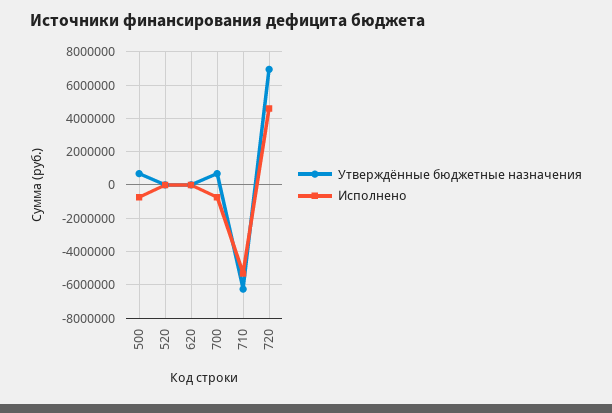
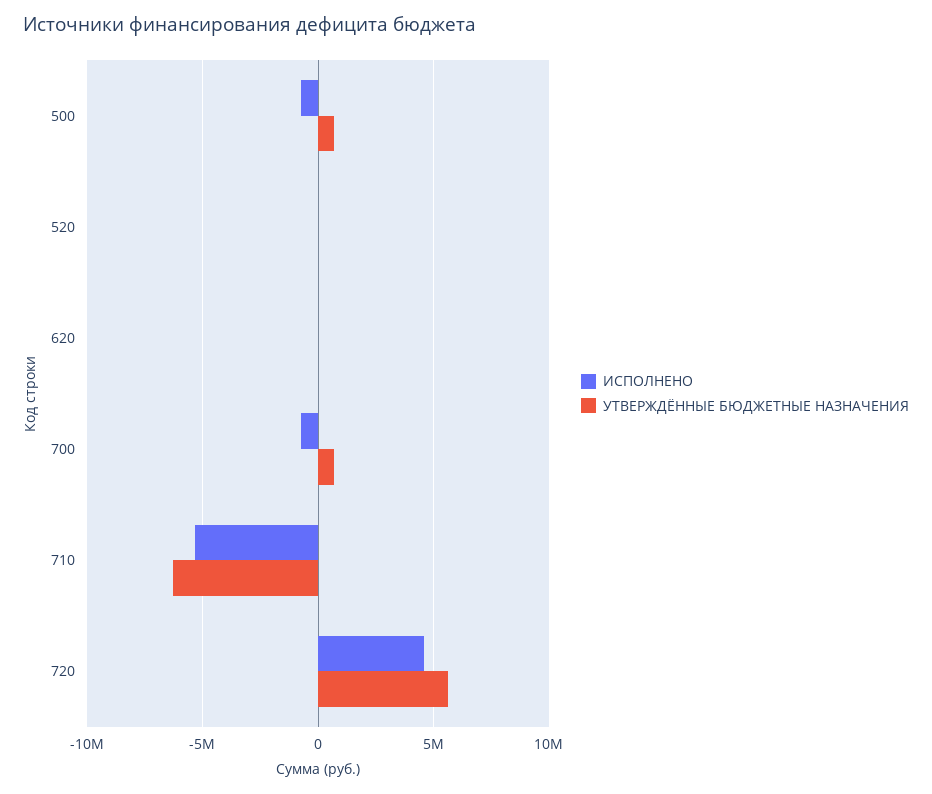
Утверждённые бюджетные назначения, 720: 7000000 -> 5500000

